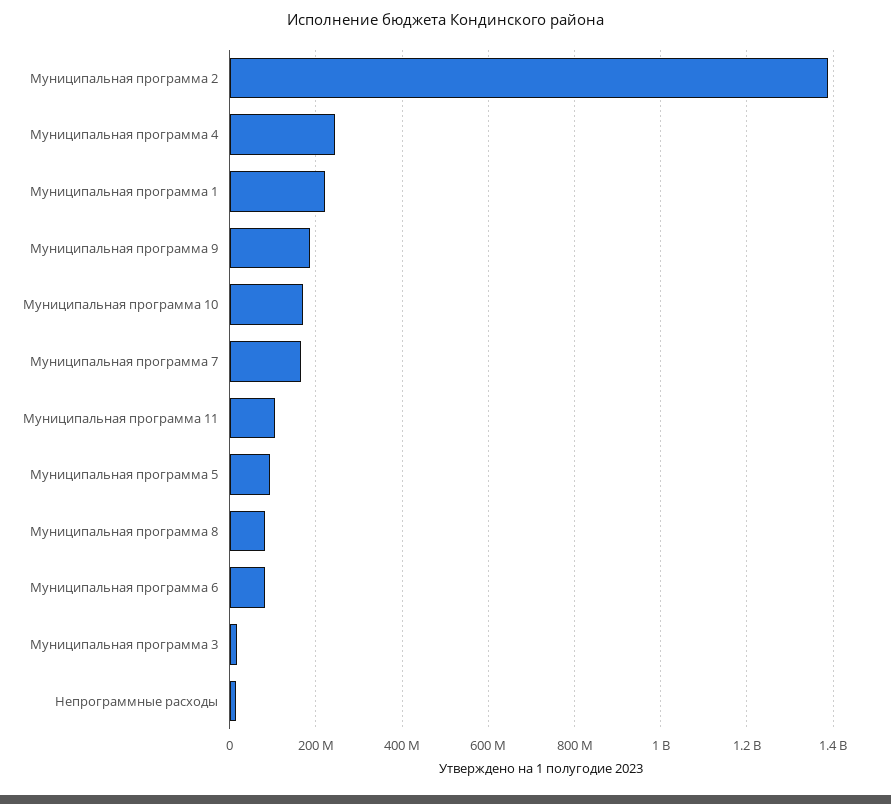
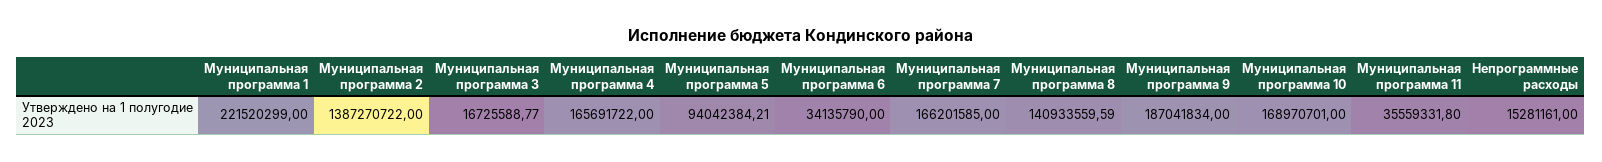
Муниципальная программа 4: 240000000 -> 165691722
Муниципальная программа 11: 100000000 -> 35559331.8
Муниципальная программа 8: 80000000 -> 140933559.59
Муниципальная программа 6: 80000000 -> 34135790

